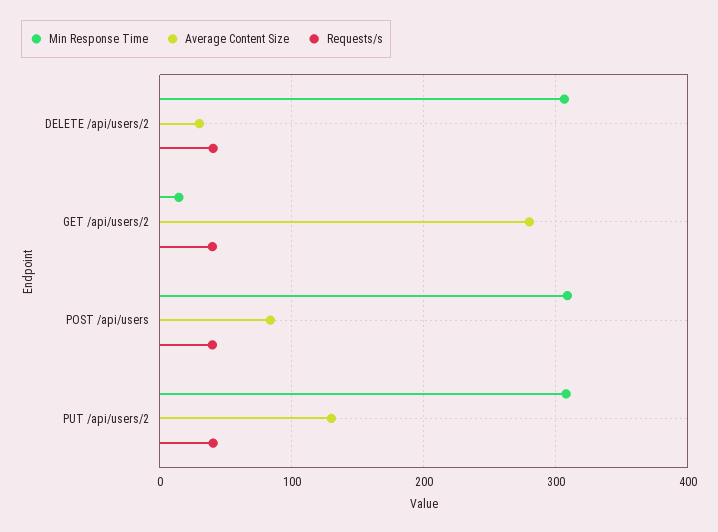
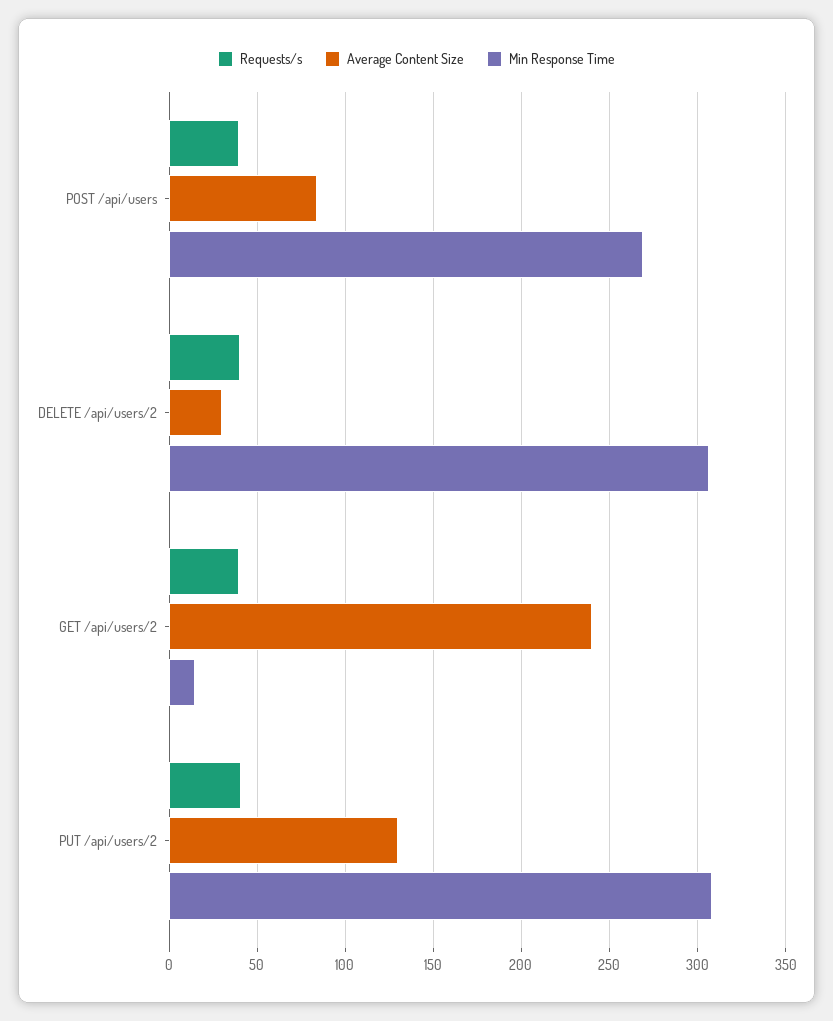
Average Content Size, GET /api/users/2: 280 -> 240
Min Response Time, POST /api/users: 310 -> 270

